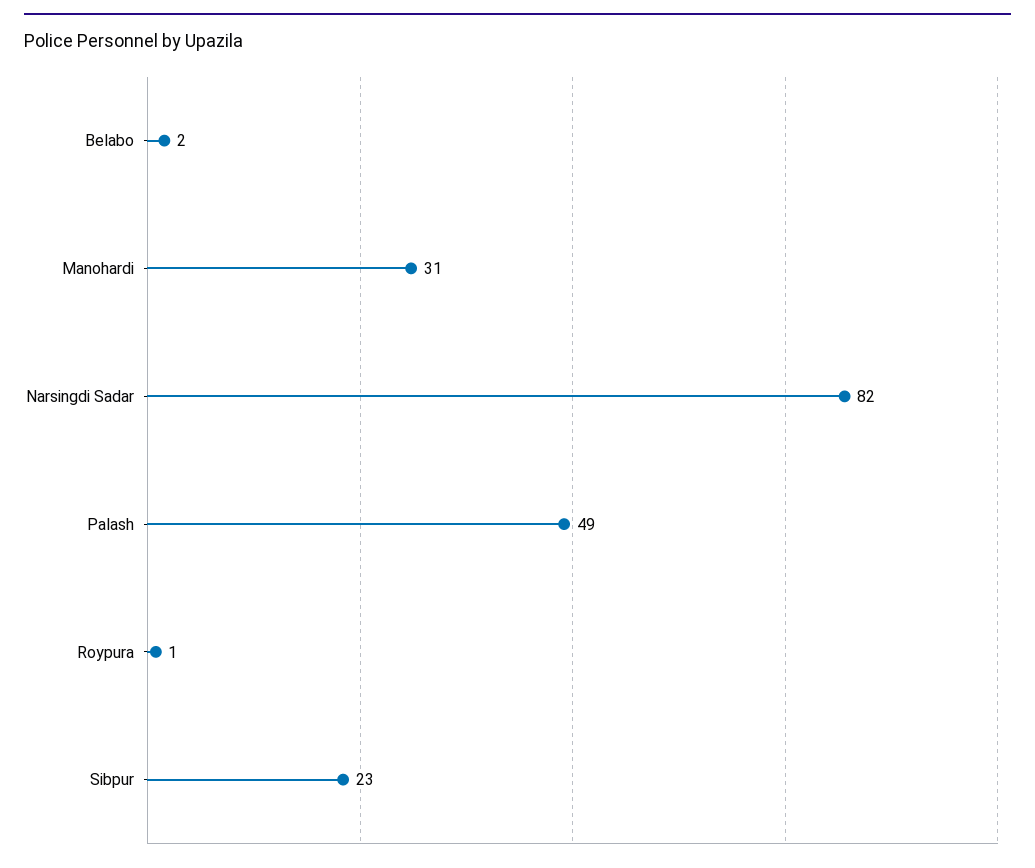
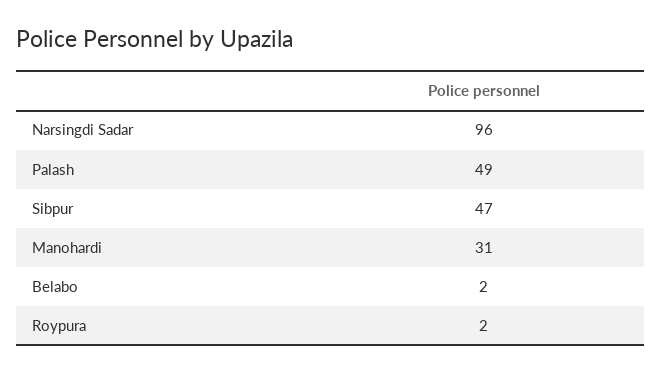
Narsingdi Sadar: 82 -> 96
Roypura: 1 -> 2
Sibpur: 23 -> 47

